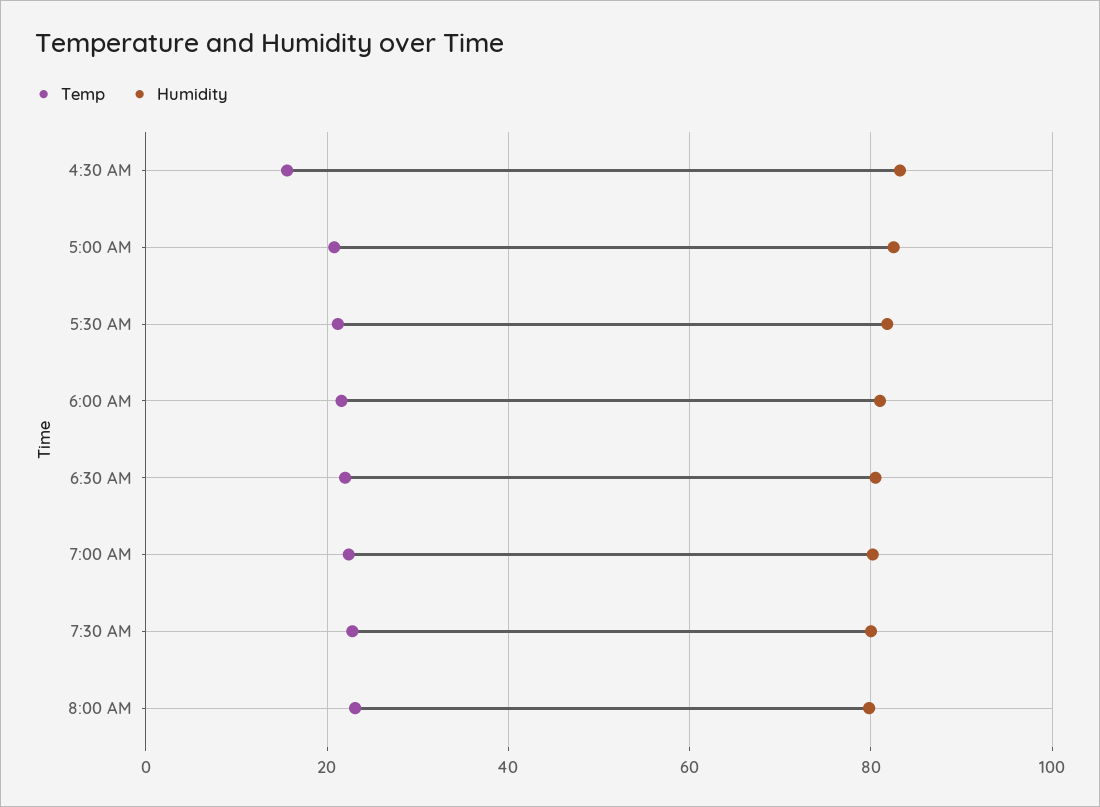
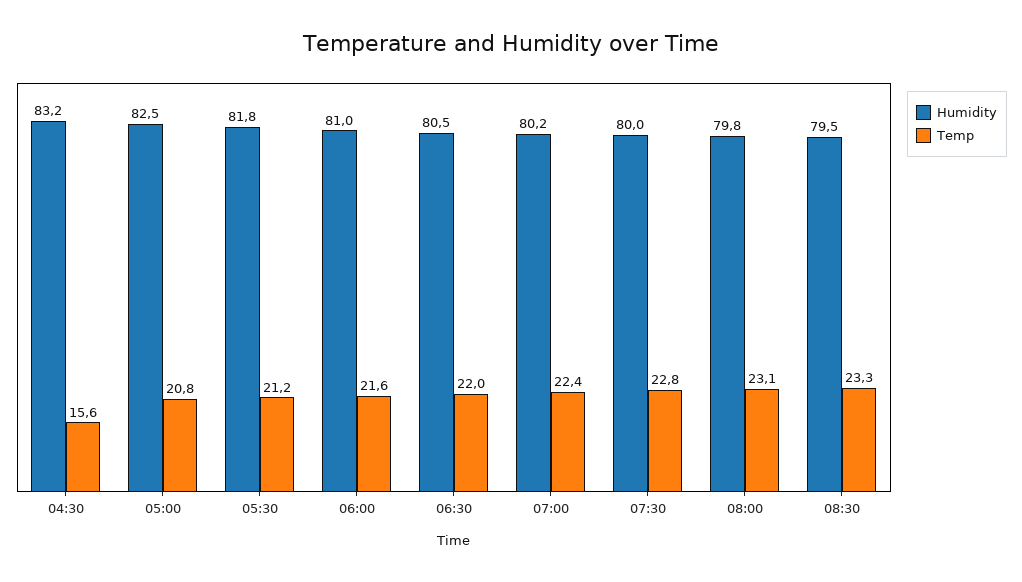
Humidity, 08:30: none -> 79.5
Temp, 08:30: none -> 23.3

